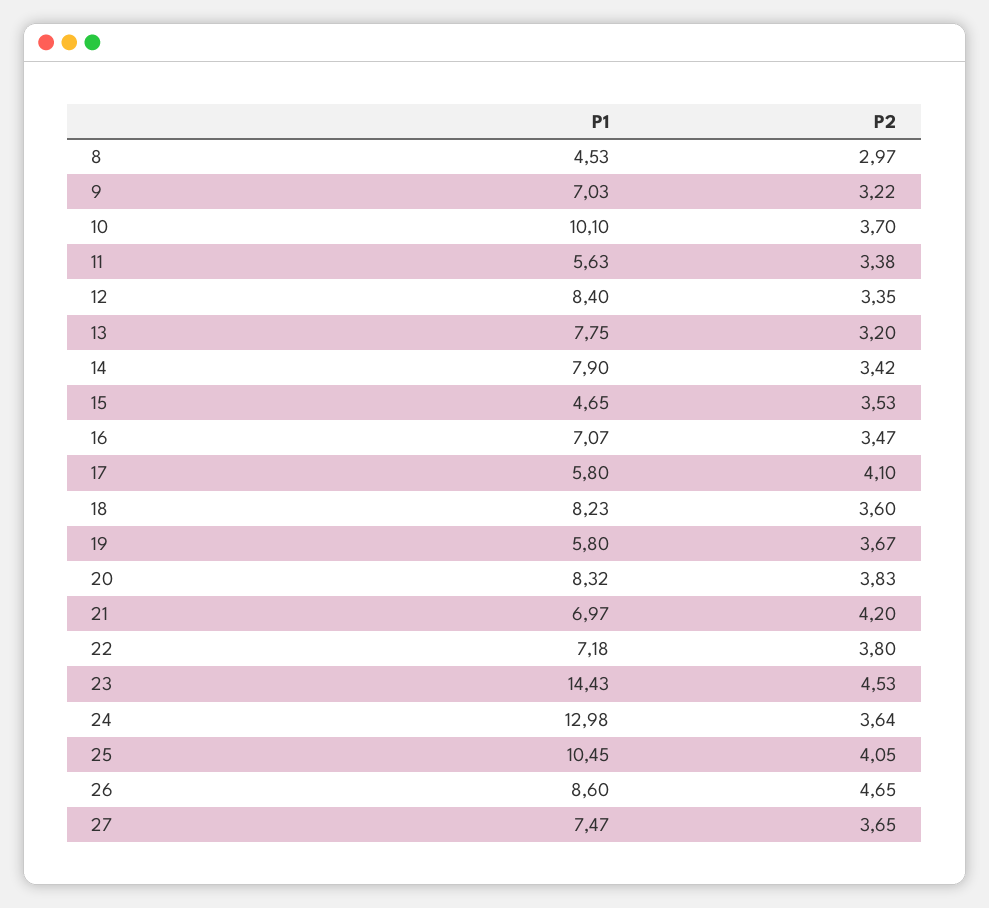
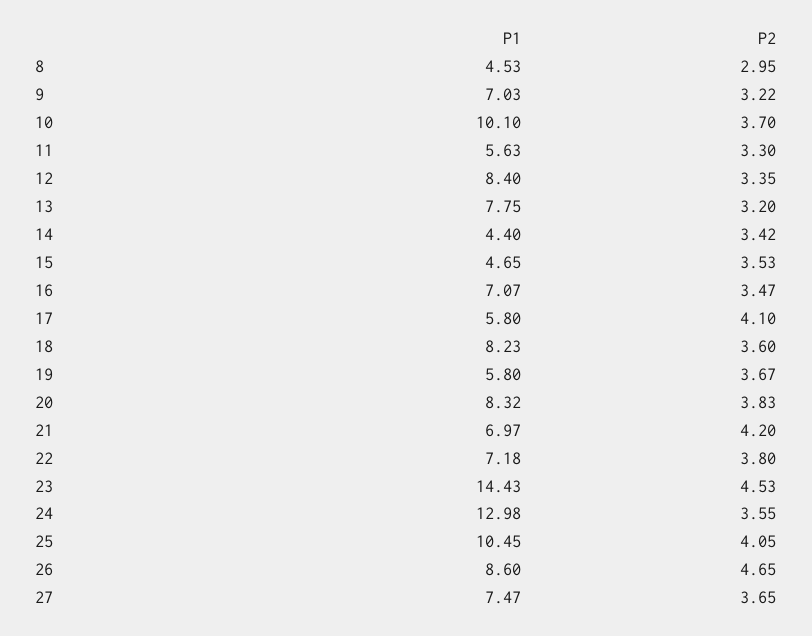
P2, 8: 2.97 -> 2.95
P2, 11: 3.38 -> 3.3
P1, 14: 7.9 -> 4.4
P2, 24: 3.64 -> 3.55

